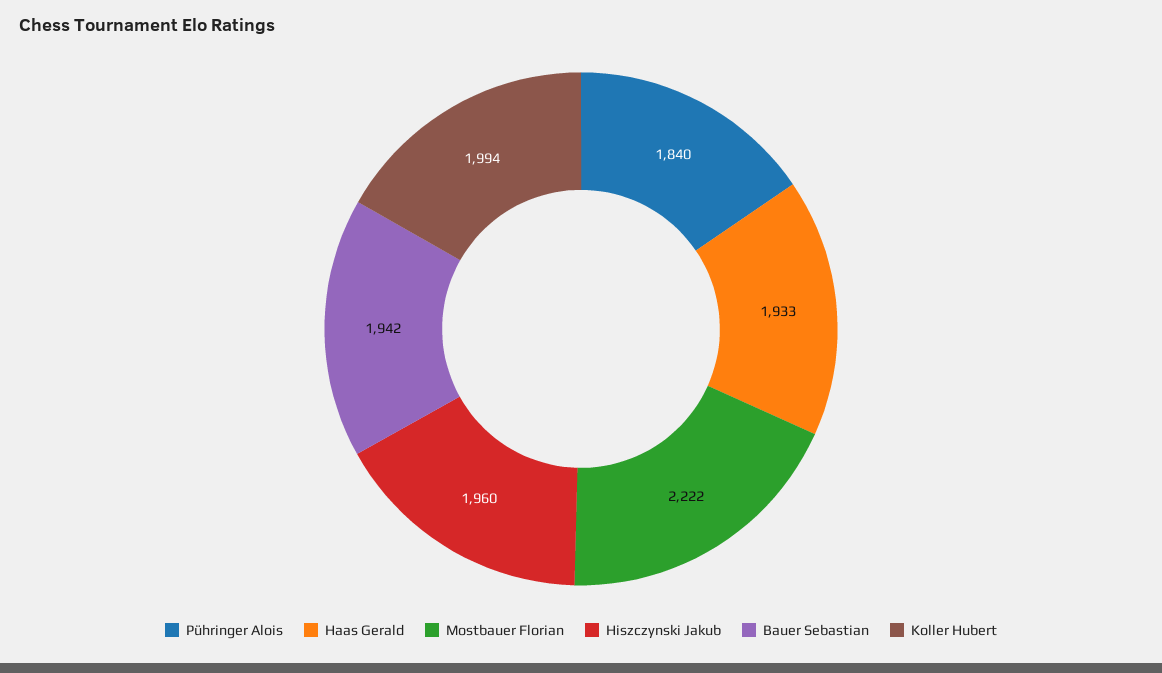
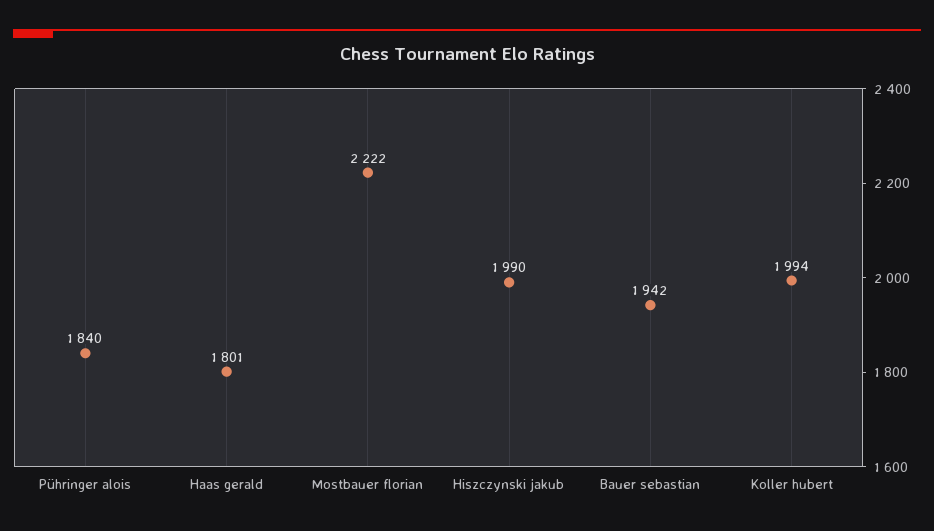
Haas Gerald: 1933 -> 1801
Hiszczynski Jakub: 1960 -> 1990

